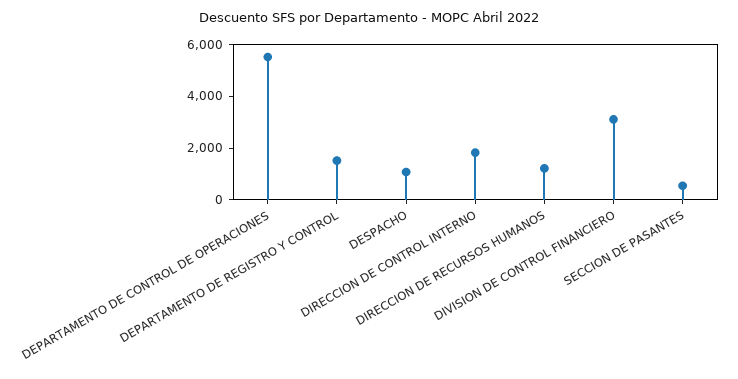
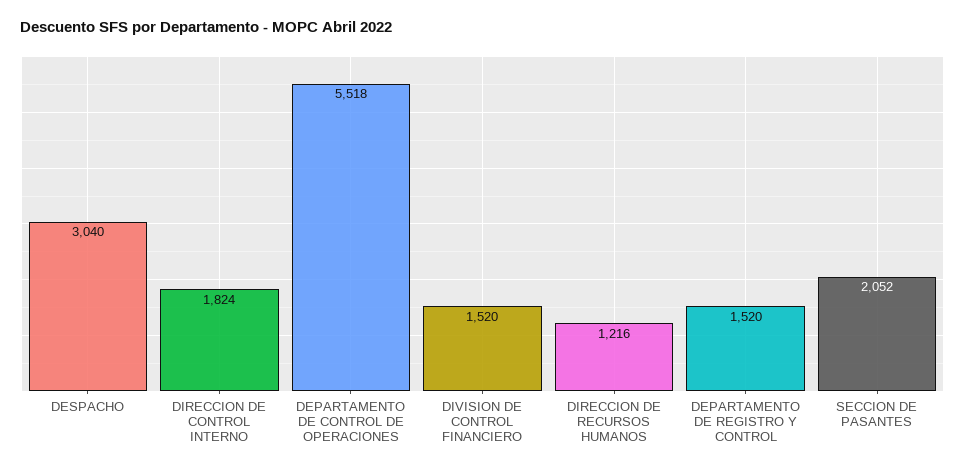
DESPACHO: 1000 -> 3040
DIVISION DE CONTROL FINANCIERO: 3000 -> 1520
SECCION DE PASANTES: 500 -> 2052

